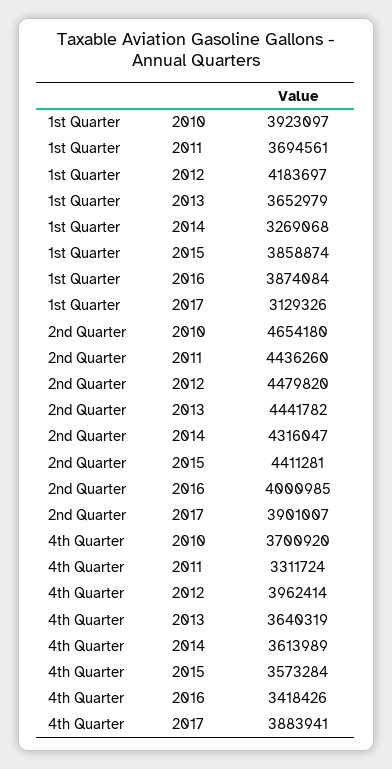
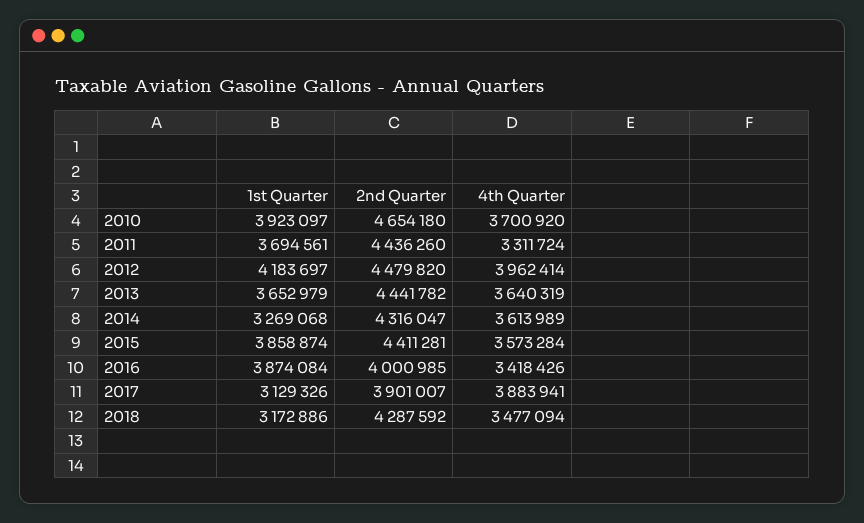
1st Quarter, 2018: none -> 3172886
2nd Quarter, 2018: none -> 4287592
4th Quarter, 2018: none -> 3477094

